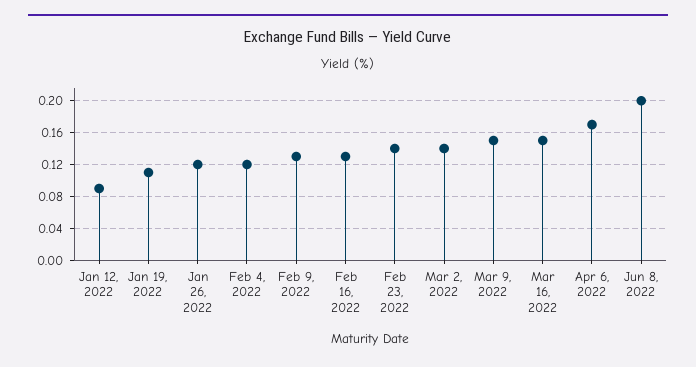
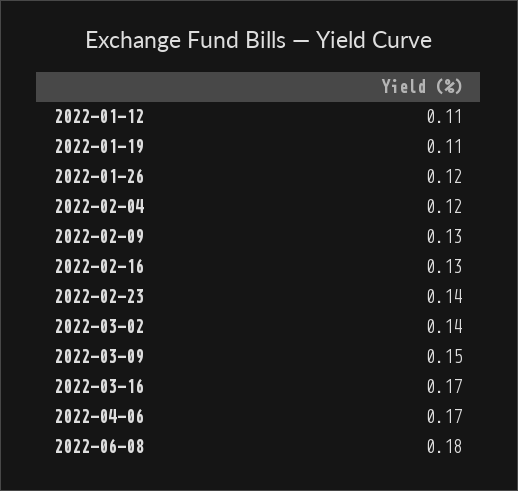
Jan 12, 2022: 0.09 -> 0.11
Mar 16, 2022: 0.15 -> 0.17
Jun 8, 2022: 0.2 -> 0.18

